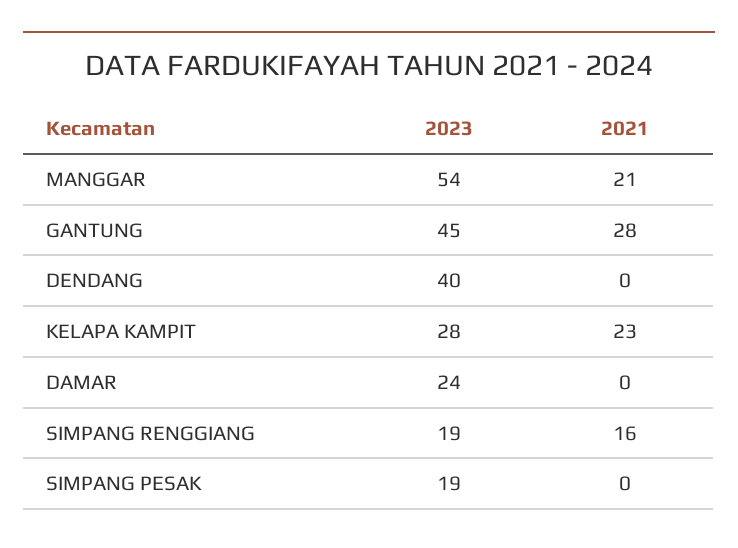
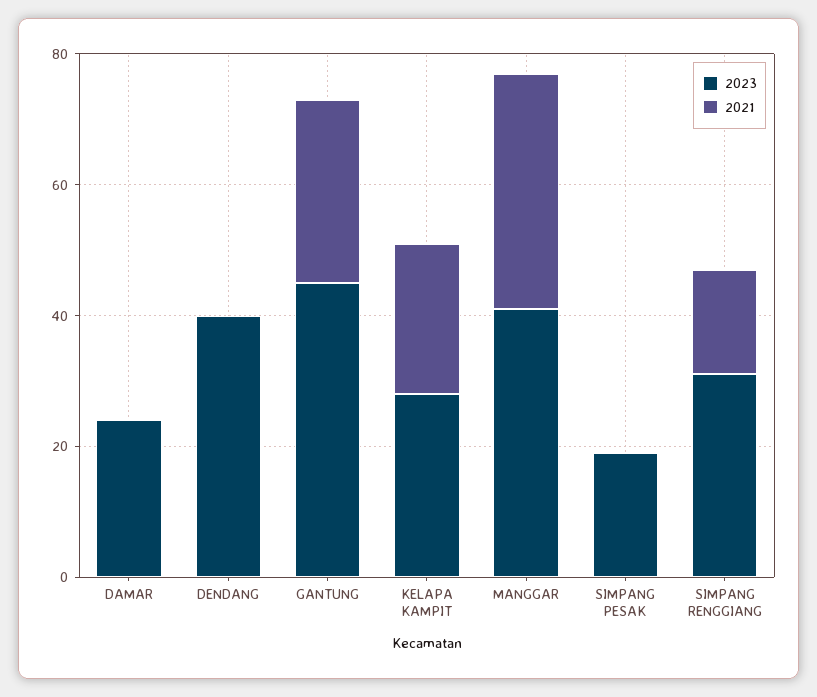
2023, MANGGAR: 54 -> 40
2021, MANGGAR: 21 -> 35
2023, SIMPANG RENGGIANG: 19 -> 30

